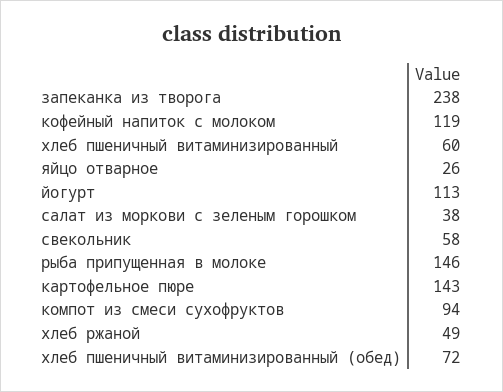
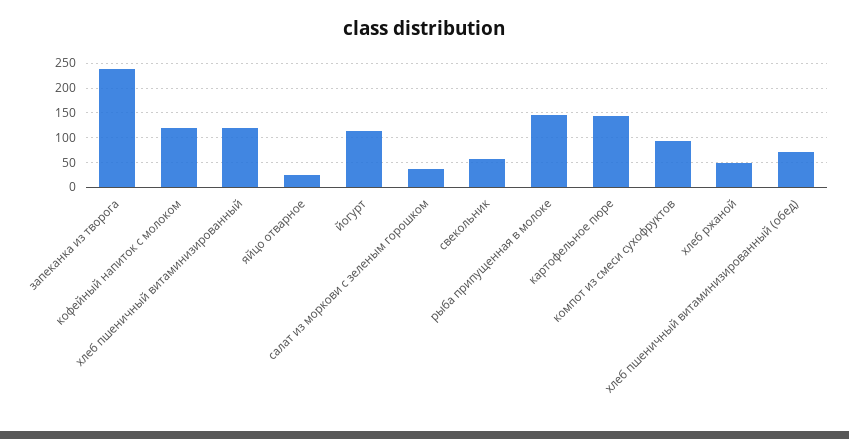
хлеб пшеничный витаминизированный: 60 -> 125

